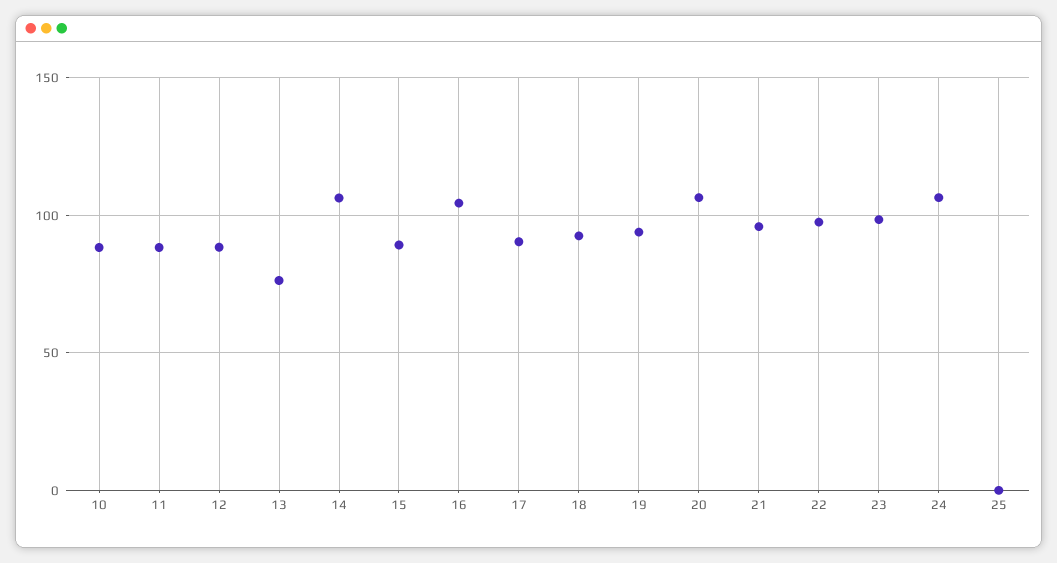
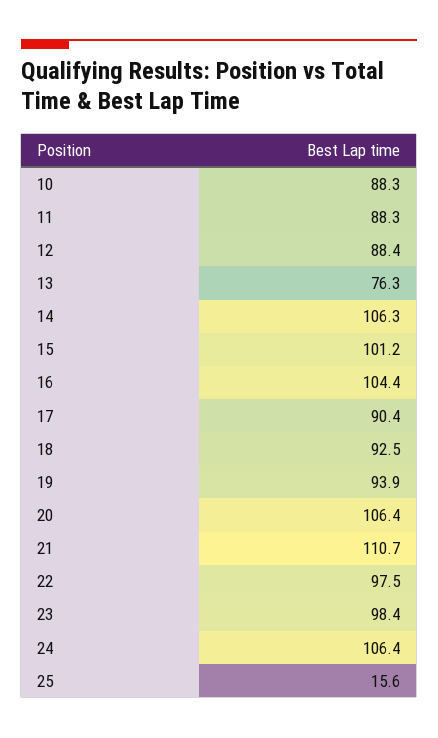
15: 90 -> 101.2
21: 95 -> 110.7
25: 0 -> 15.6

